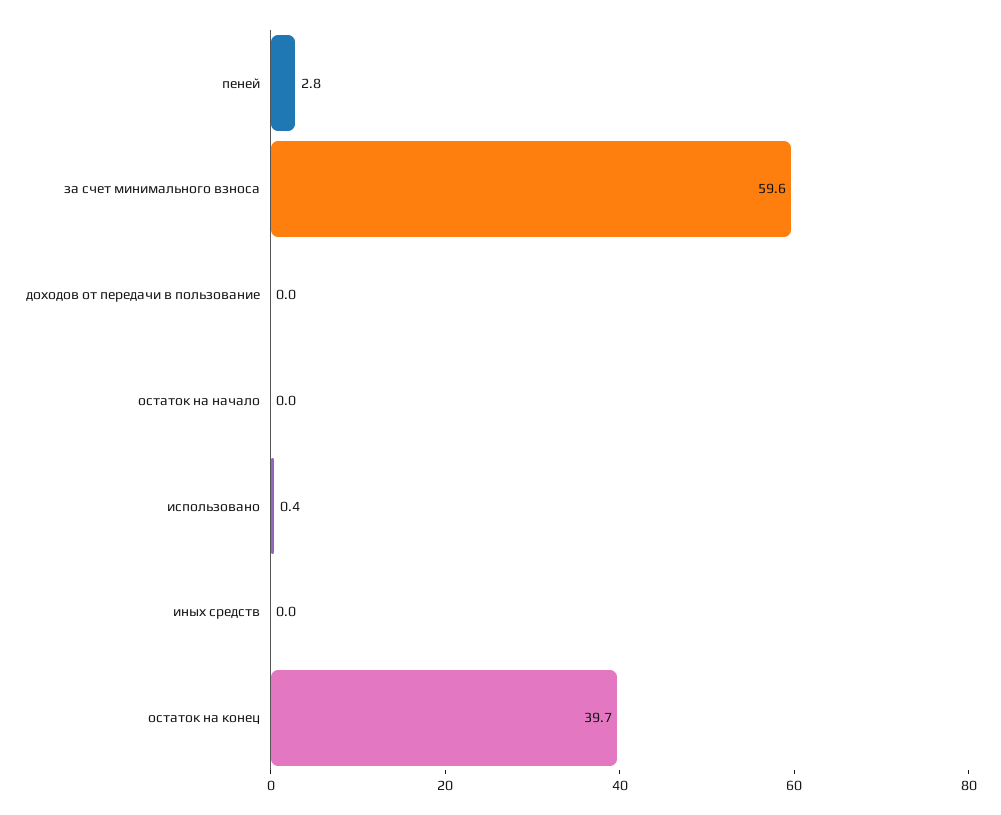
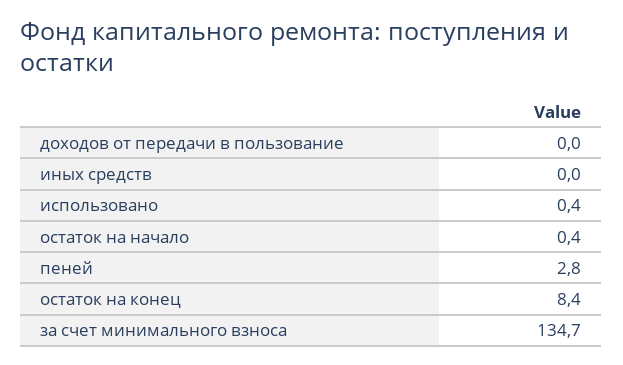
за счет минимального взноса: 59.6 -> 134.7
остаток на начало: 0 -> 0.4
остаток на конец: 39.7 -> 8.4

